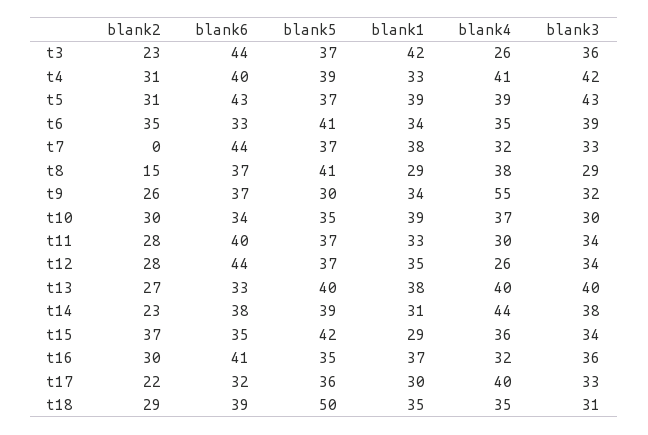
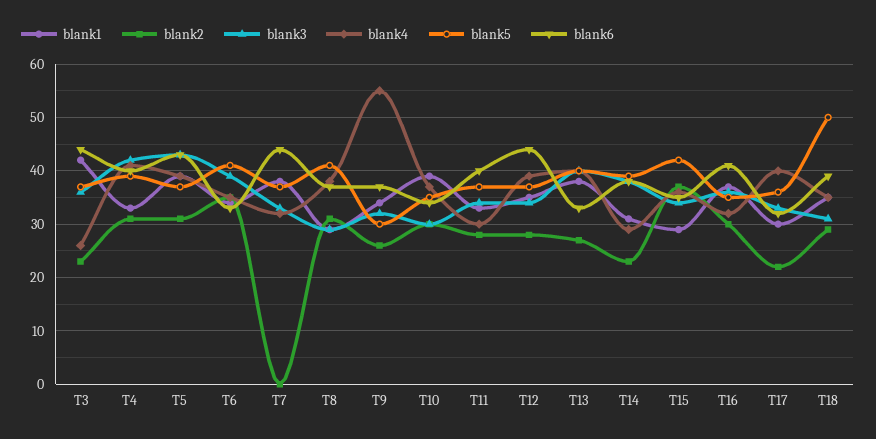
blank2, t8: 15 -> 30
blank4, t12: 26 -> 40
blank4, t14: 44 -> 30

